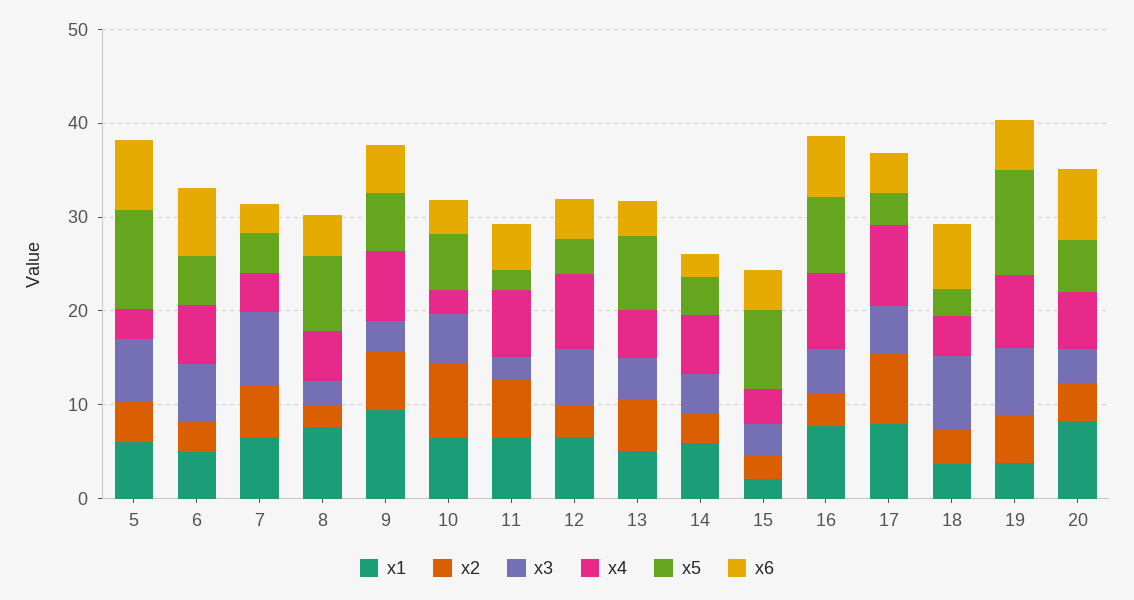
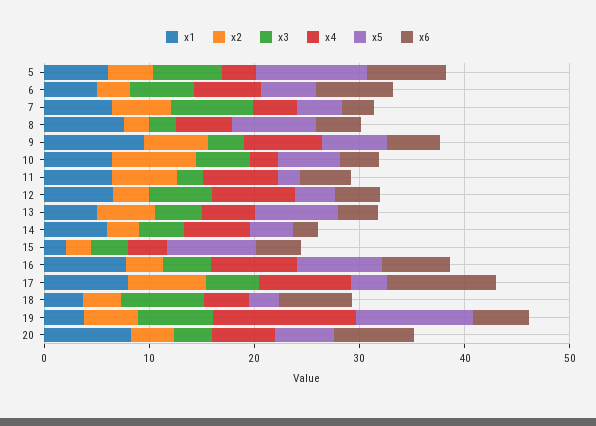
x6, 17: 4 -> 10
x4, 19: 8 -> 14

